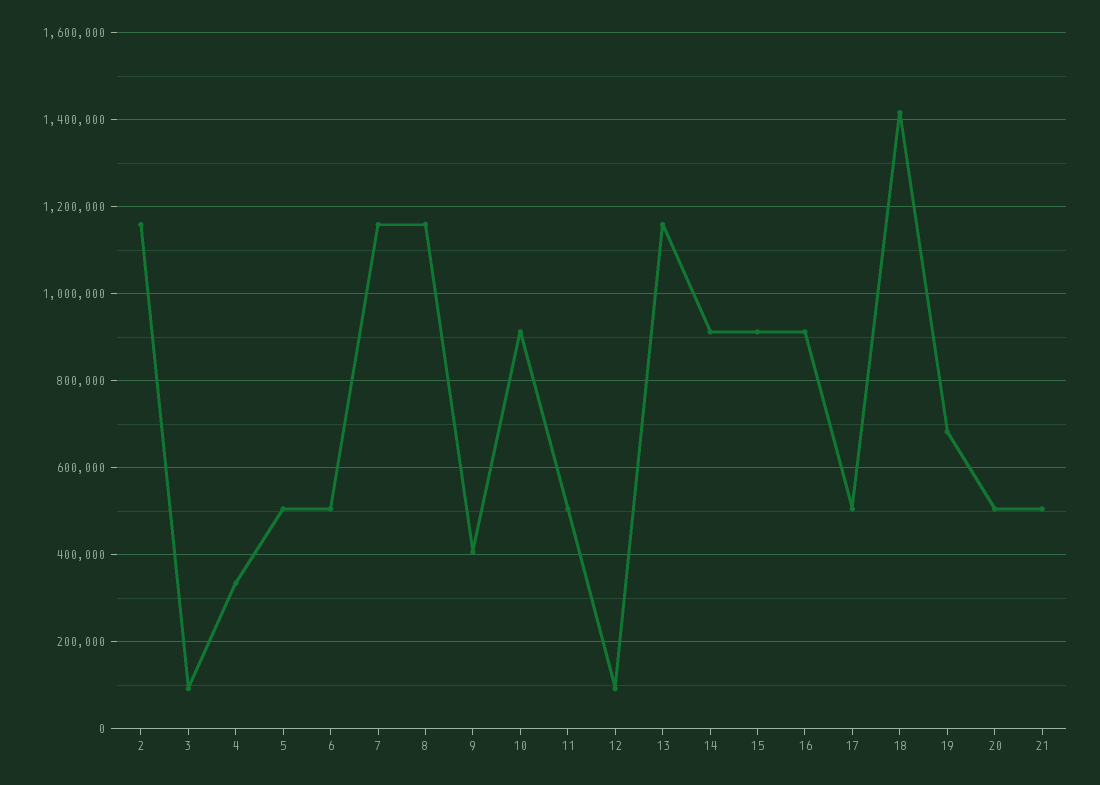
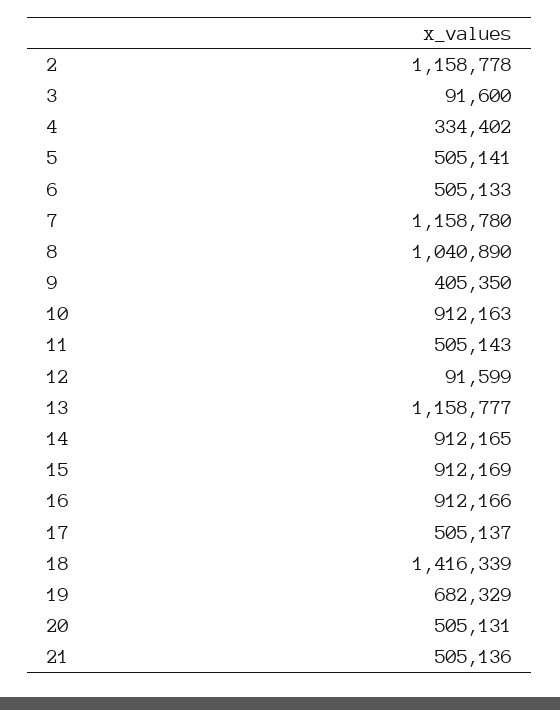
8: 1160000 -> 1040890

